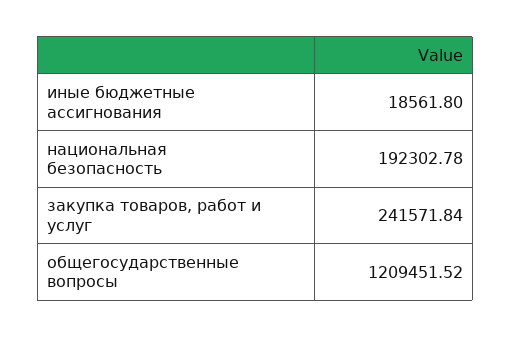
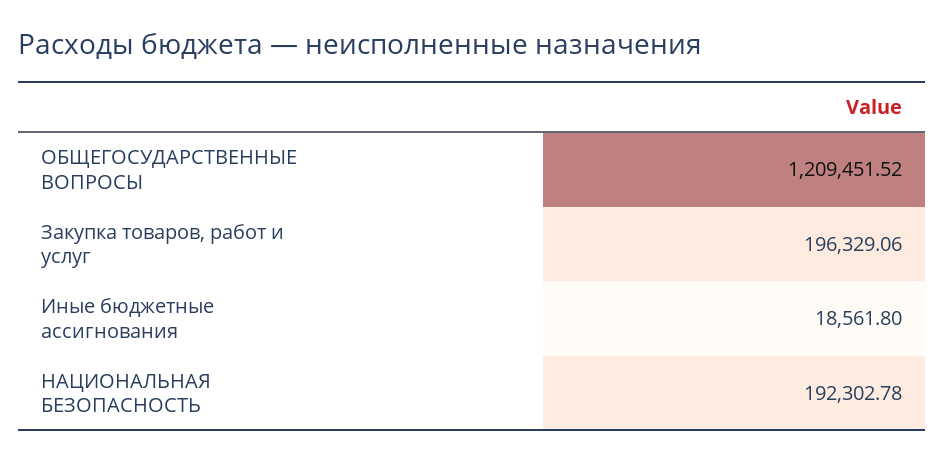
закупка товаров, работ и услуг: 241571.84 -> 196329.06

